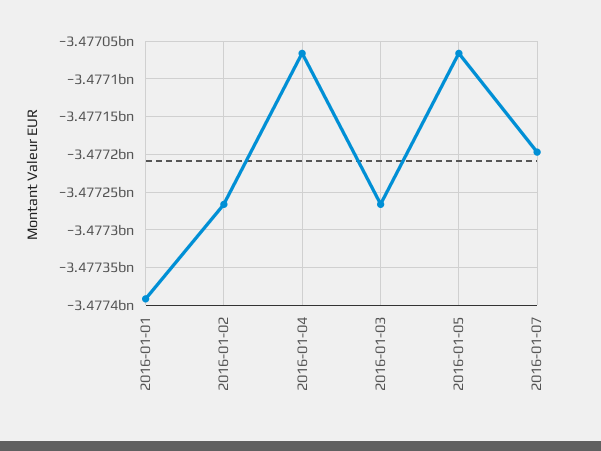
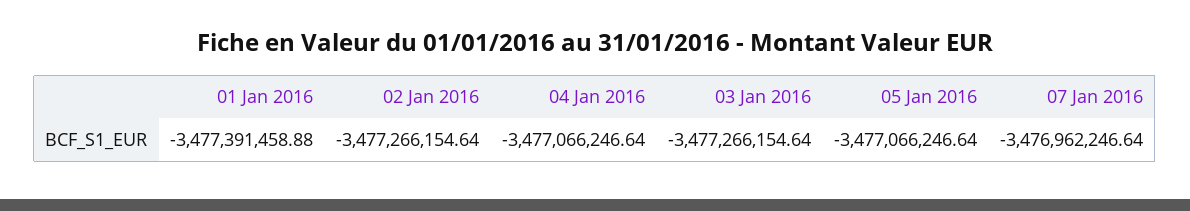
2016-01-07: -3477200000 -> -3476962246.64

